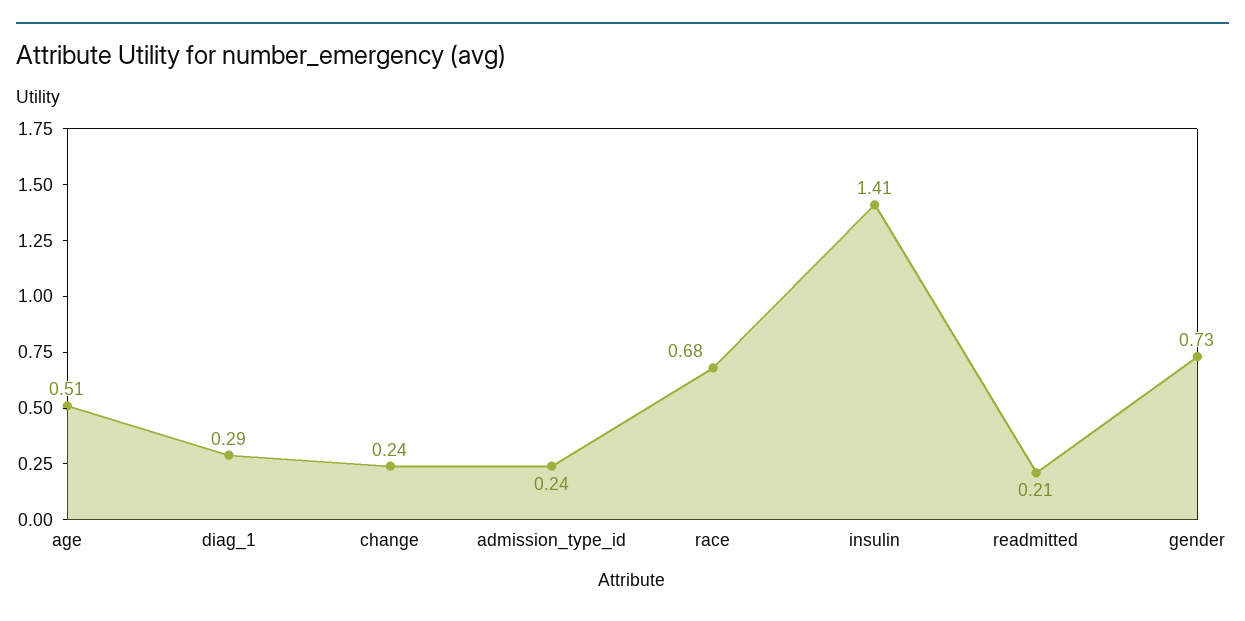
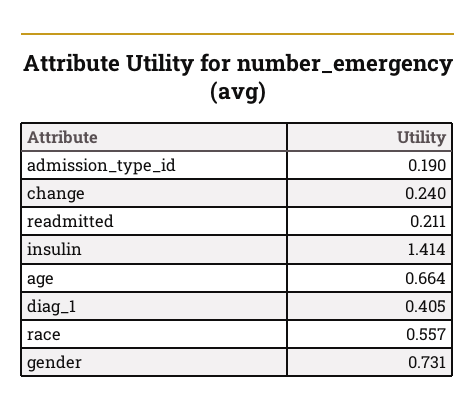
age: 0.51 -> 0.664
diag_1: 0.29 -> 0.405
admission_type_id: 0.24 -> 0.19
race: 0.68 -> 0.557

